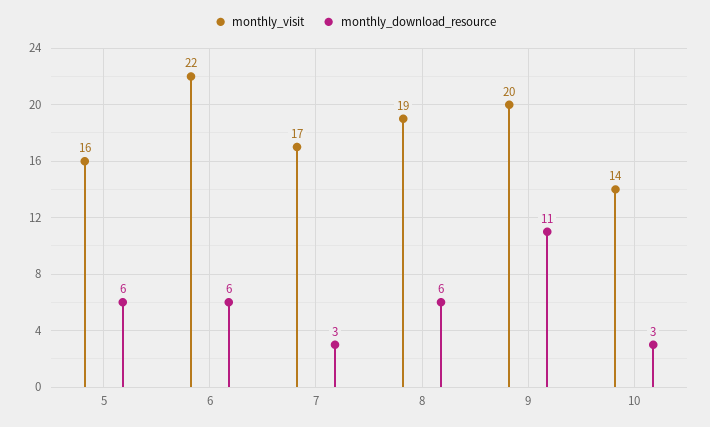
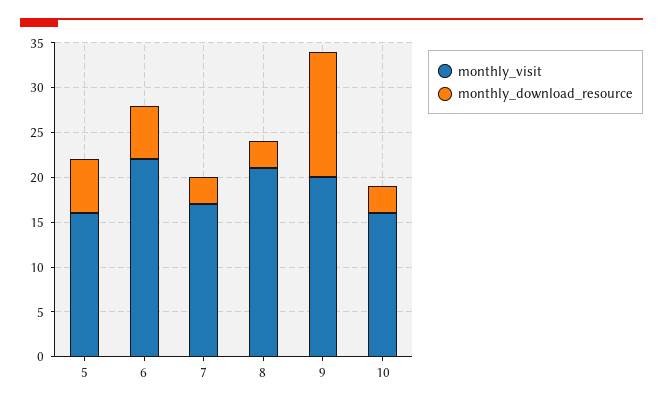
monthly_visit, 8: 19 -> 21
monthly_download_resource, 8: 6 -> 3
monthly_download_resource, 9: 11 -> 14
monthly_visit, 10: 14 -> 16

